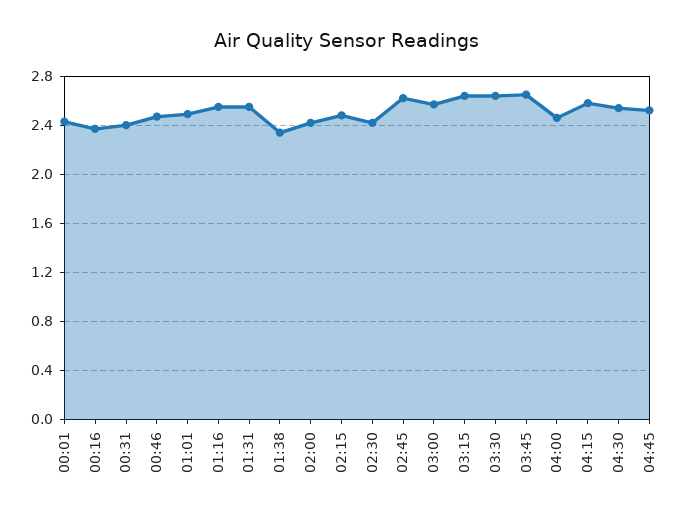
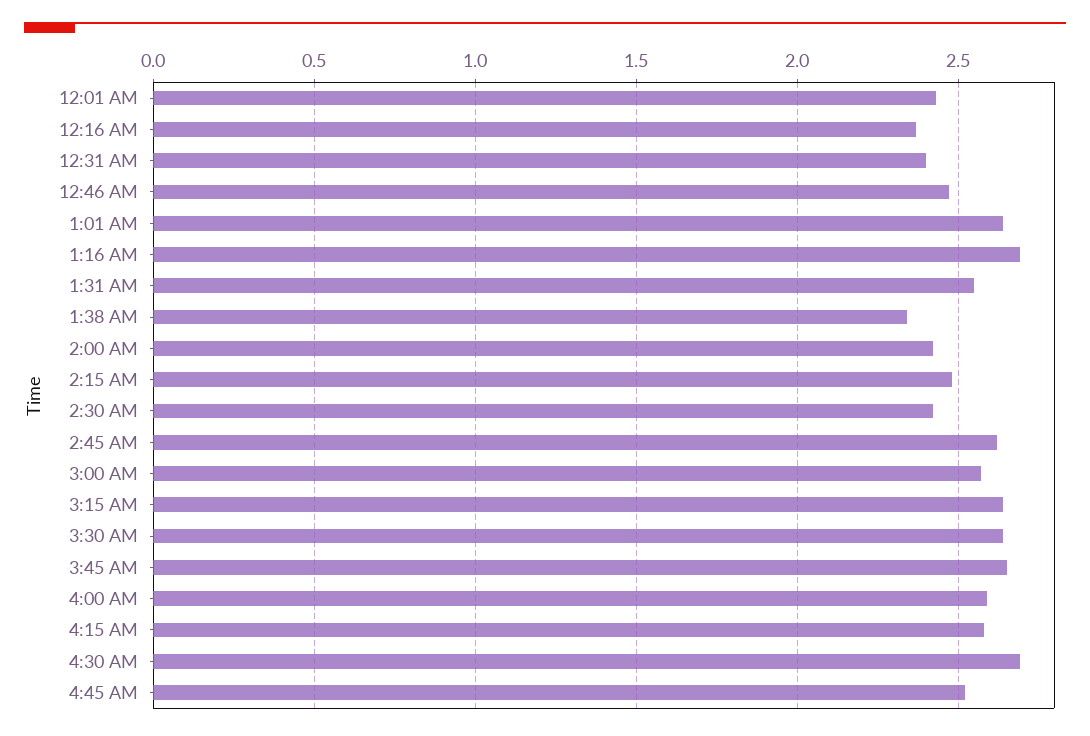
01:01: 2.5 -> 2.65
01:16: 2.55 -> 2.7
04:00: 2.45 -> 2.6
04:30: 2.55 -> 2.7

